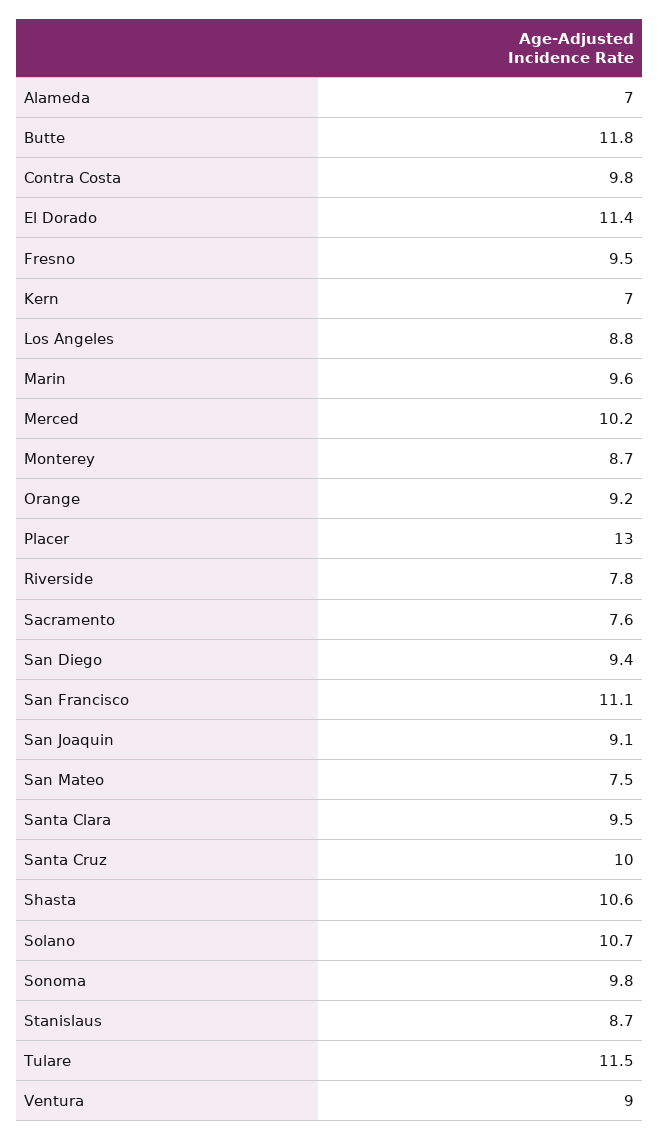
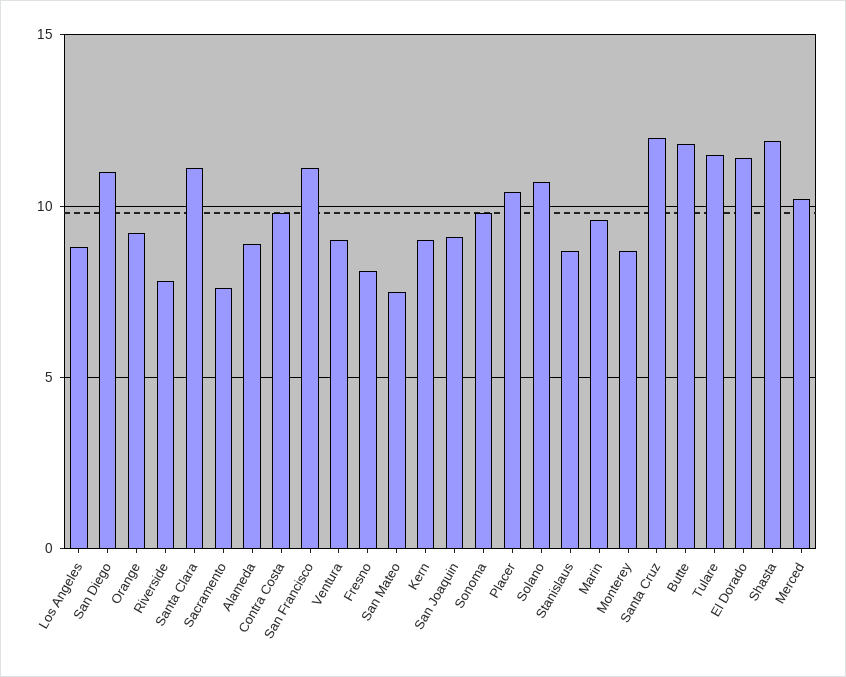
Alameda: 7 -> 9
Fresno: 9.5 -> 8
Kern: 7 -> 9
Placer: 13 -> 10.5
San Diego: 9.4 -> 11
Santa Clara: 9.5 -> 11
Santa Cruz: 10 -> 12
Shasta: 10.6 -> 12

